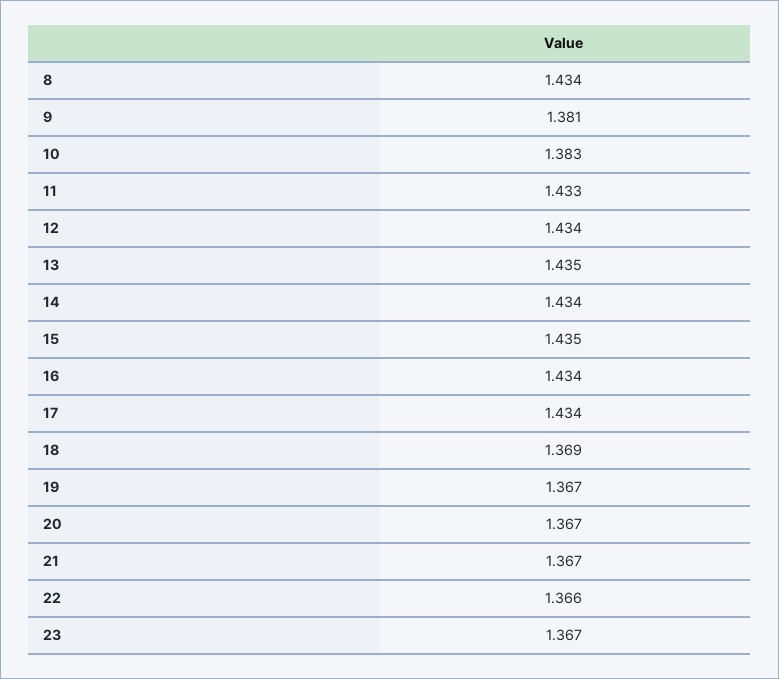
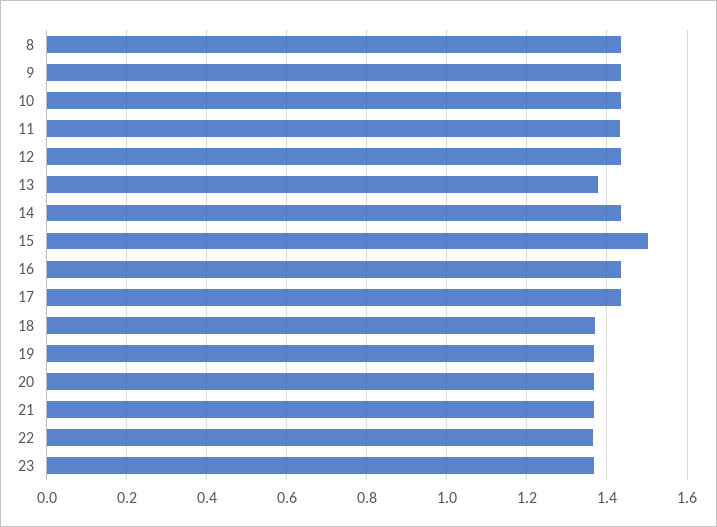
9: 1.381 -> 1.44
10: 1.383 -> 1.44
13: 1.435 -> 1.38
15: 1.435 -> 1.5

